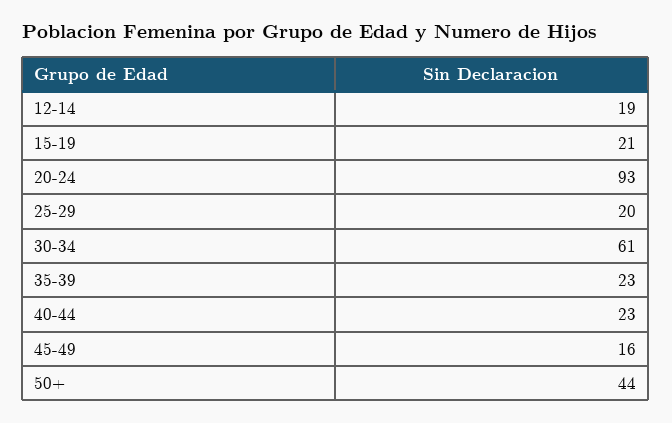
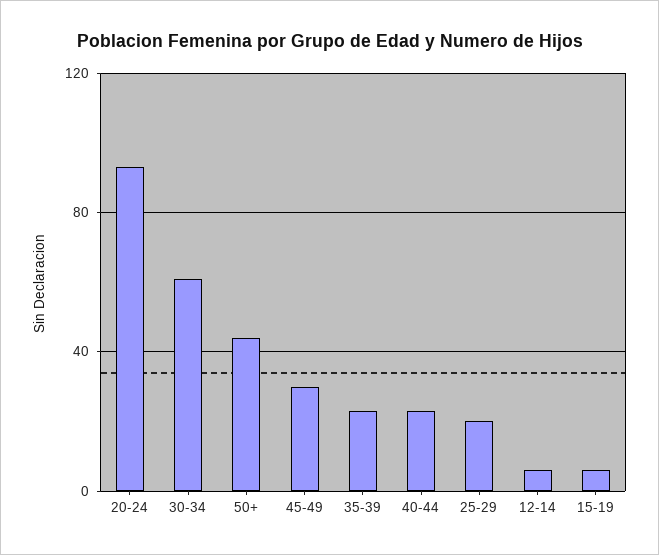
12-14: 19 -> 5
15-19: 21 -> 5
45-49: 16 -> 30

